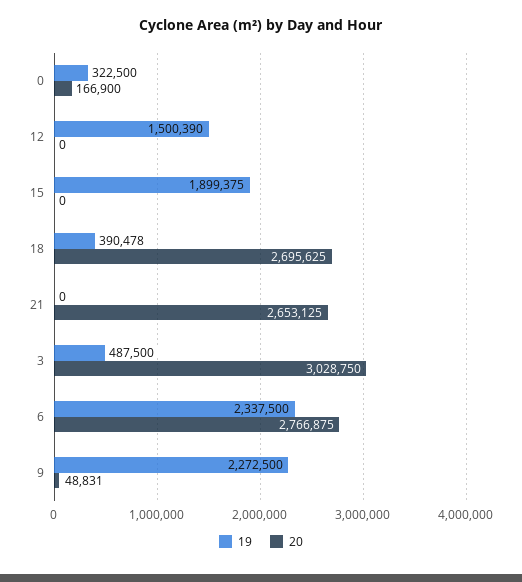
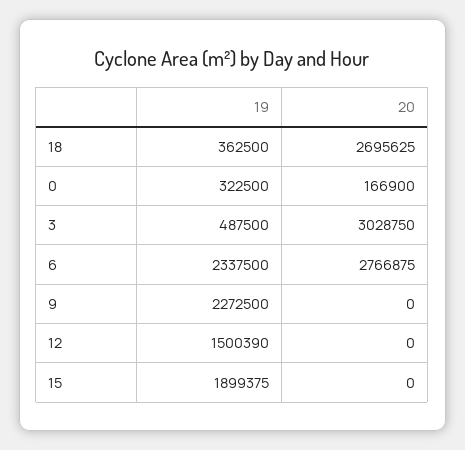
19, 18: 390478 -> 362500
19, 21: 0 -> none
20, 21: 2653125 -> none
20, 9: 48831 -> 0

